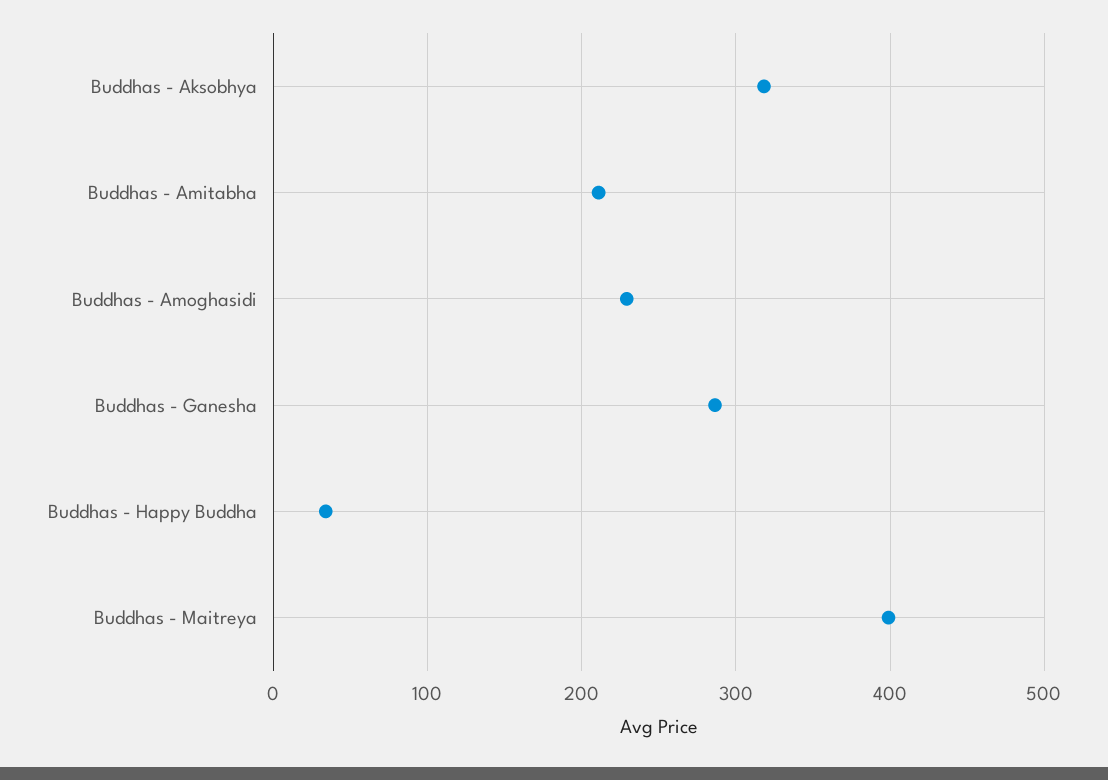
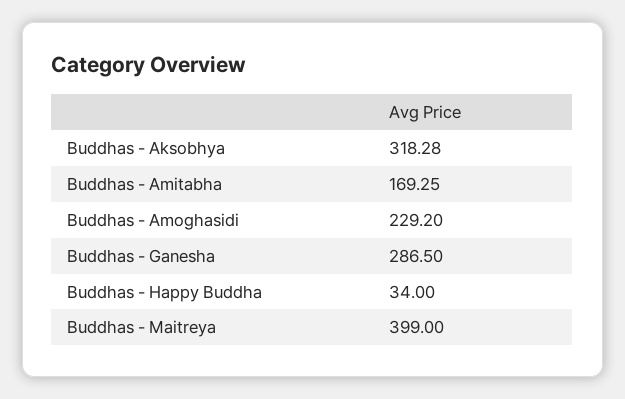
Buddhas - Amitabha: 210 -> 169.25

